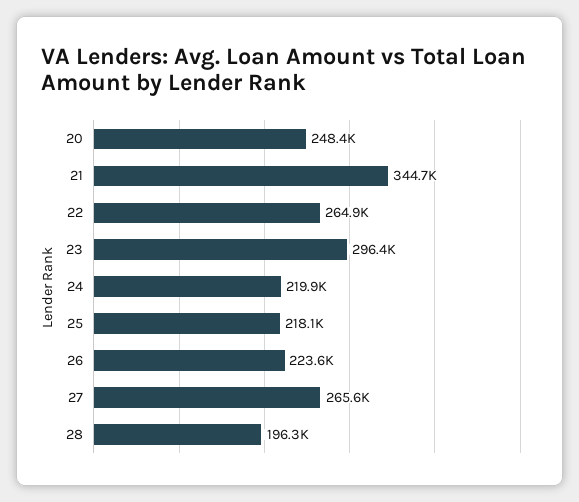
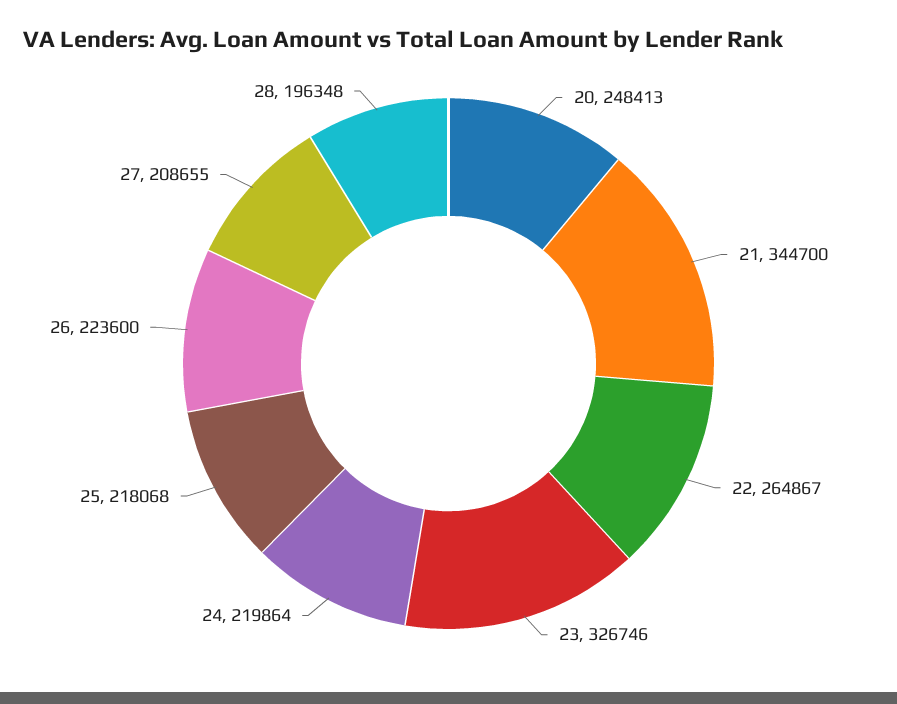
23: 296400 -> 326746
27: 265600 -> 208655

